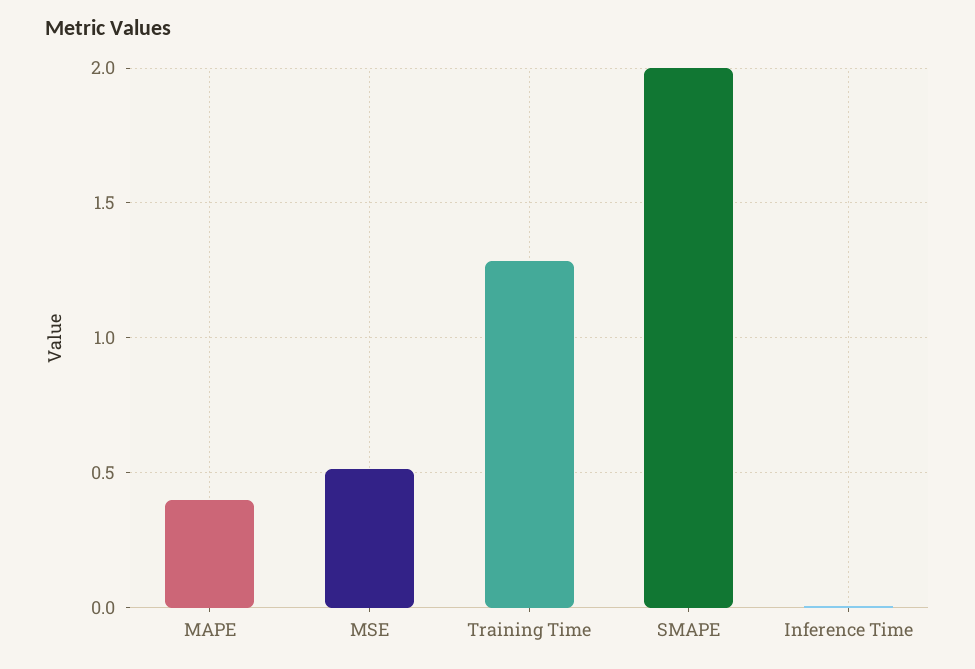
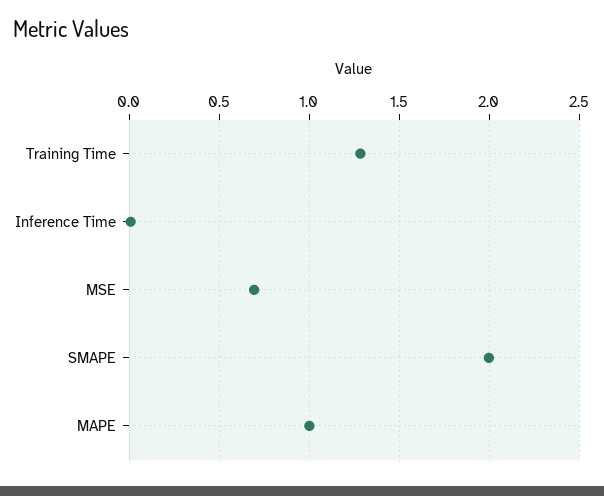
MAPE: 0.4 -> 1
MSE: 0.5 -> 0.7

